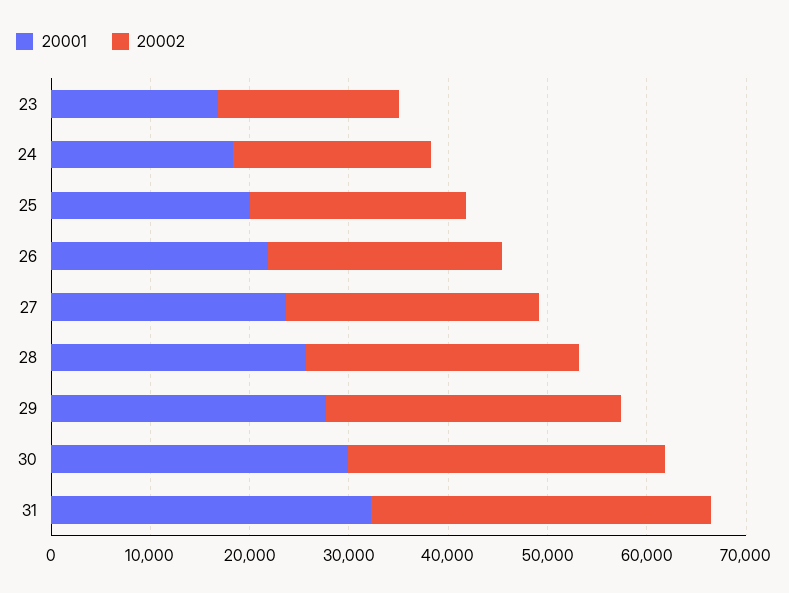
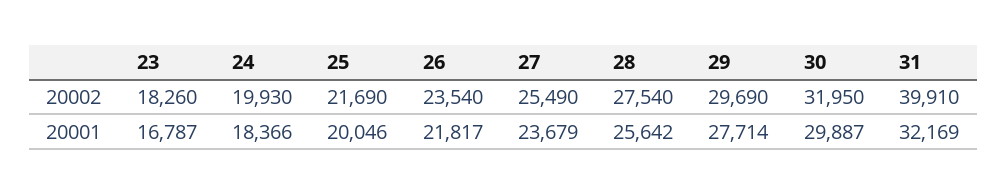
20002, 31: 34000 -> 39910

